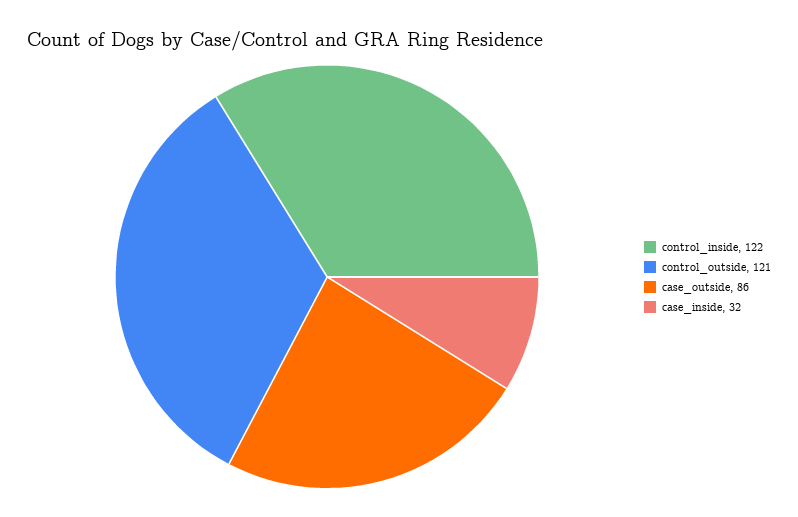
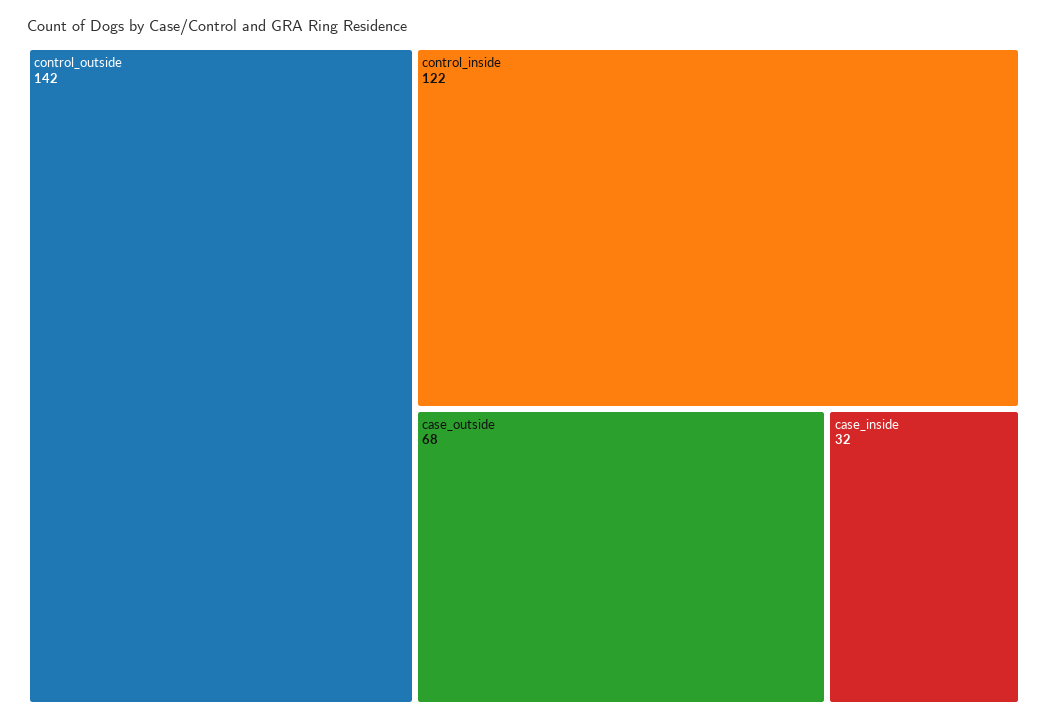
control_outside: 121 -> 142
case_outside: 86 -> 68

